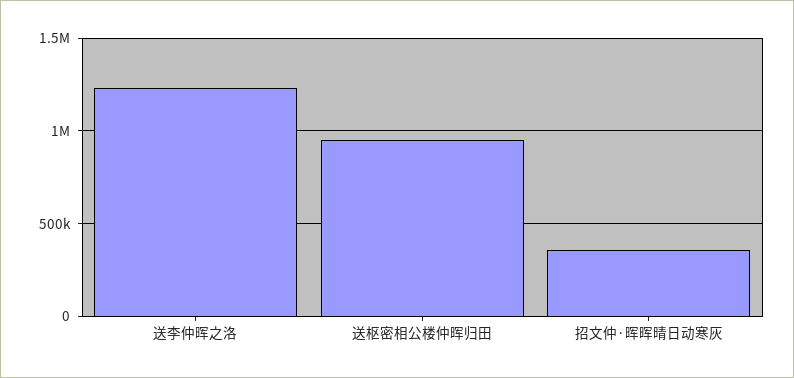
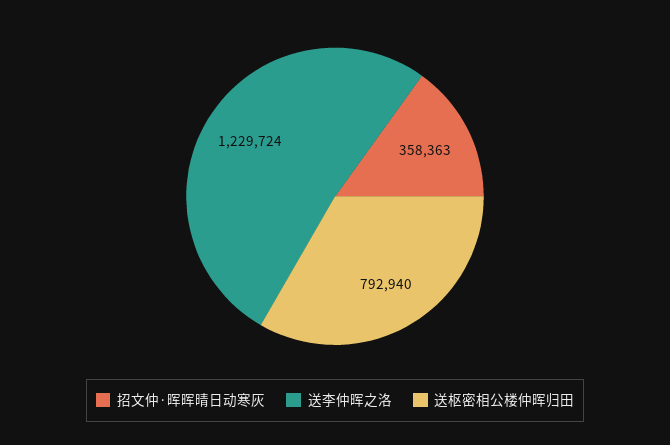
送枢密相公楼仲晖归田: 950000 -> 792940

